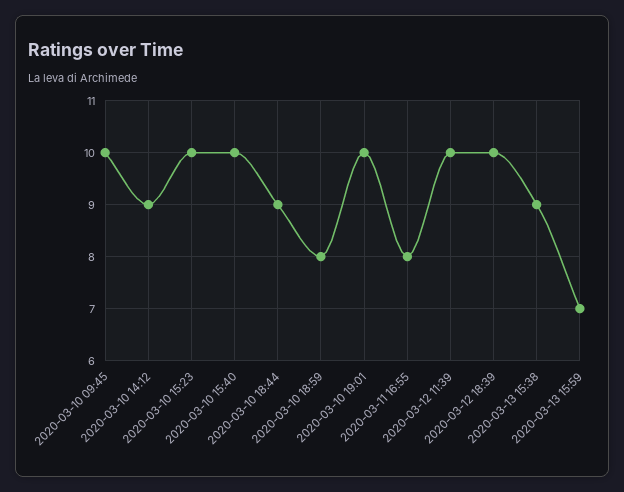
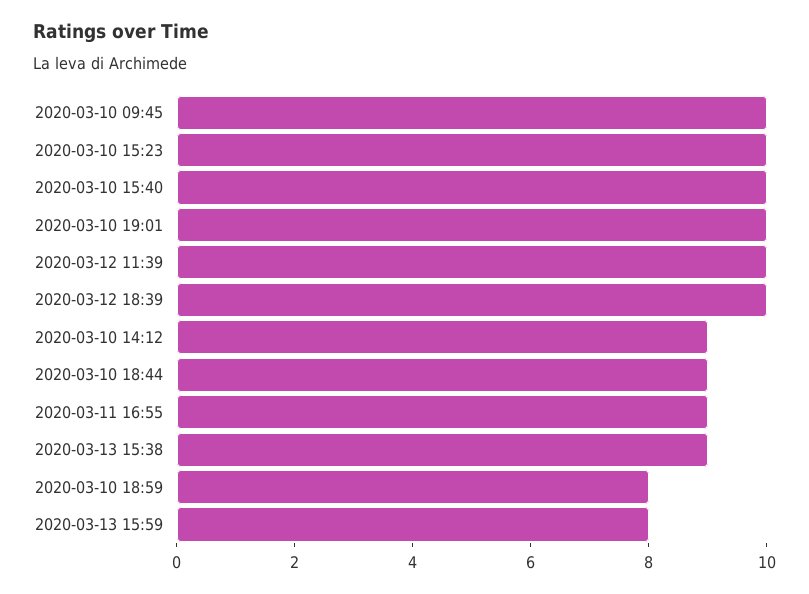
2020-03-11 16:55: 8 -> 9
2020-03-13 15:59: 7 -> 8

